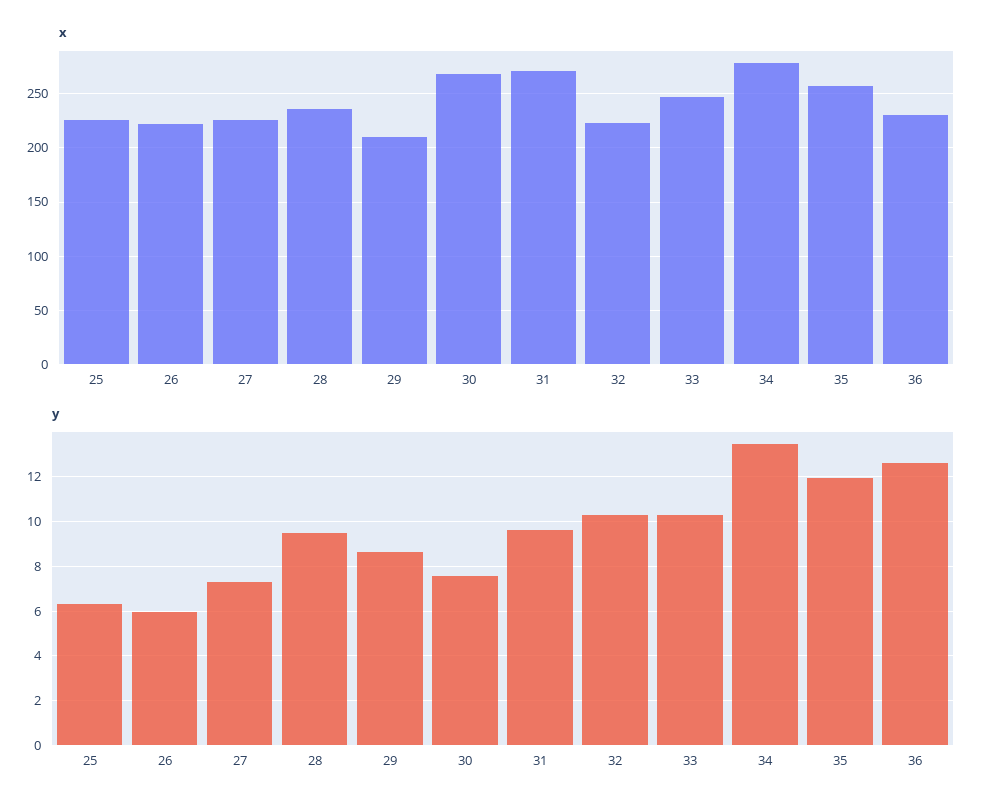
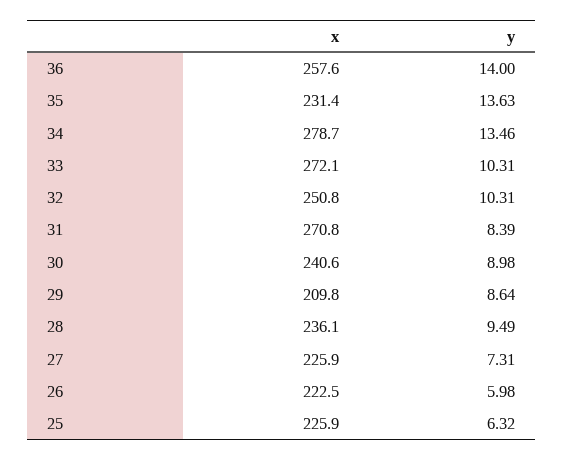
x, 30: 270 -> 240.6
x, 32: 220 -> 250.8
x, 33: 250 -> 272.1
x, 35: 260 -> 231.4
x, 36: 230 -> 257.6
y, 30: 7.5 -> 8.98
y, 31: 9.5 -> 8.39
y, 35: 12 -> 13.63
y, 36: 12.5 -> 14

